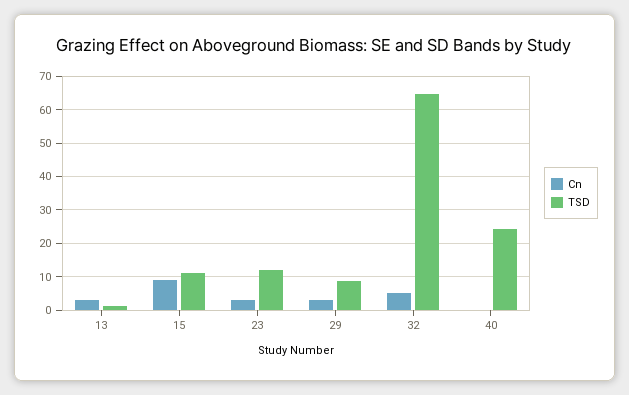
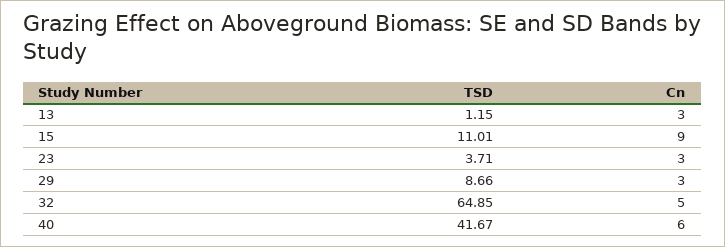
TSD, 23: 12 -> 3.71
Cn, 40: 0 -> 6
TSD, 40: 24 -> 41.67

